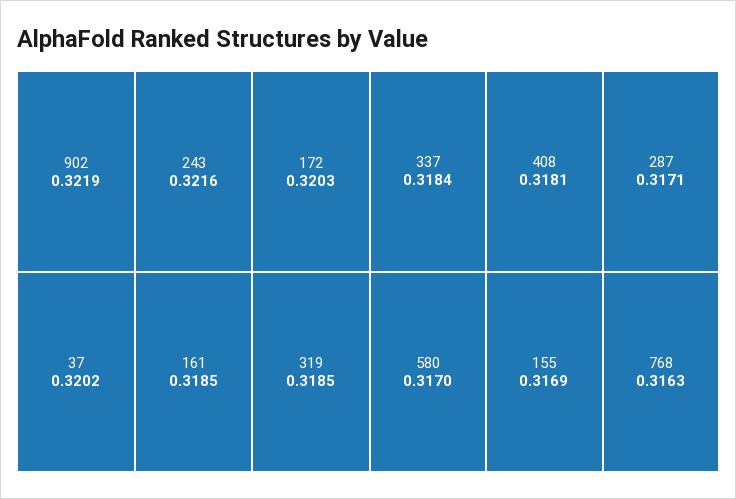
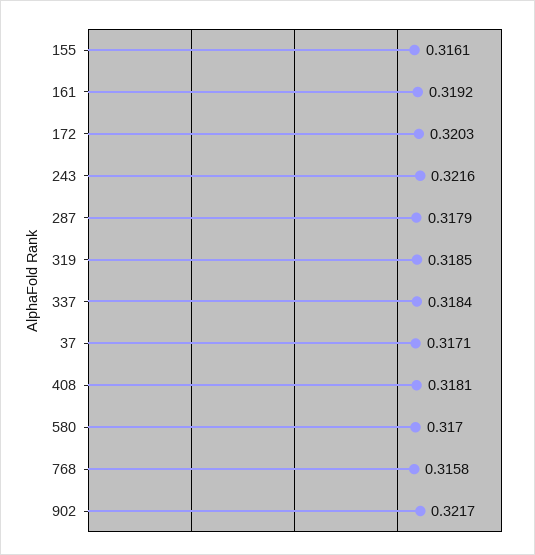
902: 0.3219 -> 0.3217
37: 0.3202 -> 0.3171
161: 0.3185 -> 0.3192
287: 0.3171 -> 0.3179
155: 0.3169 -> 0.3161
768: 0.3163 -> 0.3158

